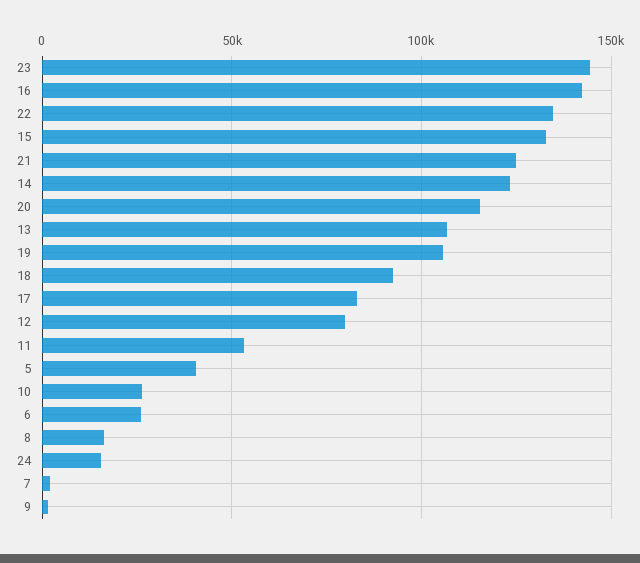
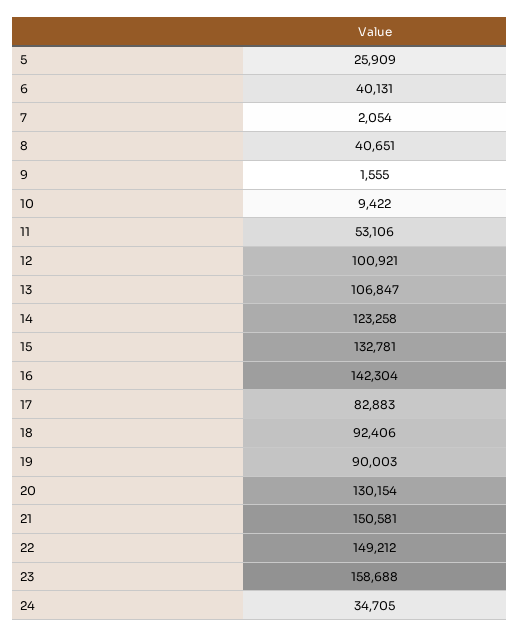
23: 145000 -> 158688
22: 135000 -> 149212
21: 125000 -> 150581
20: 115000 -> 130154
19: 105000 -> 90003
12: 80000 -> 100921
5: 40000 -> 25909
10: 25000 -> 9422
6: 25000 -> 40131
8: 15000 -> 40651
24: 15000 -> 34705

